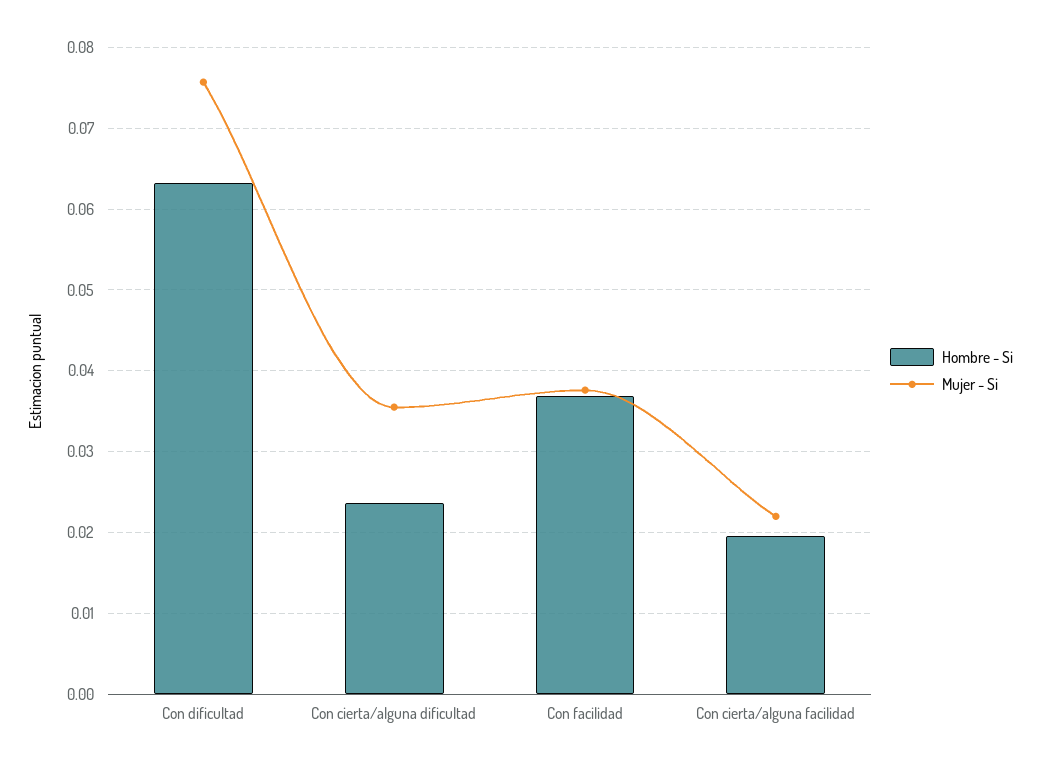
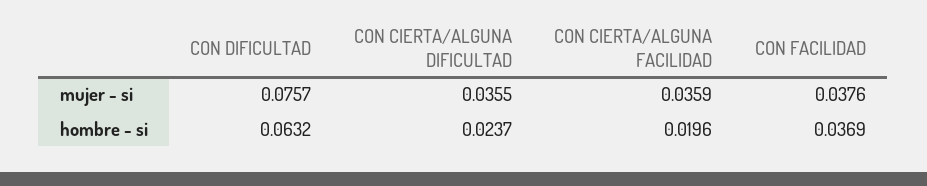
Mujer - Si, Con cierta/alguna facilidad: 0.022 -> 0.0359

